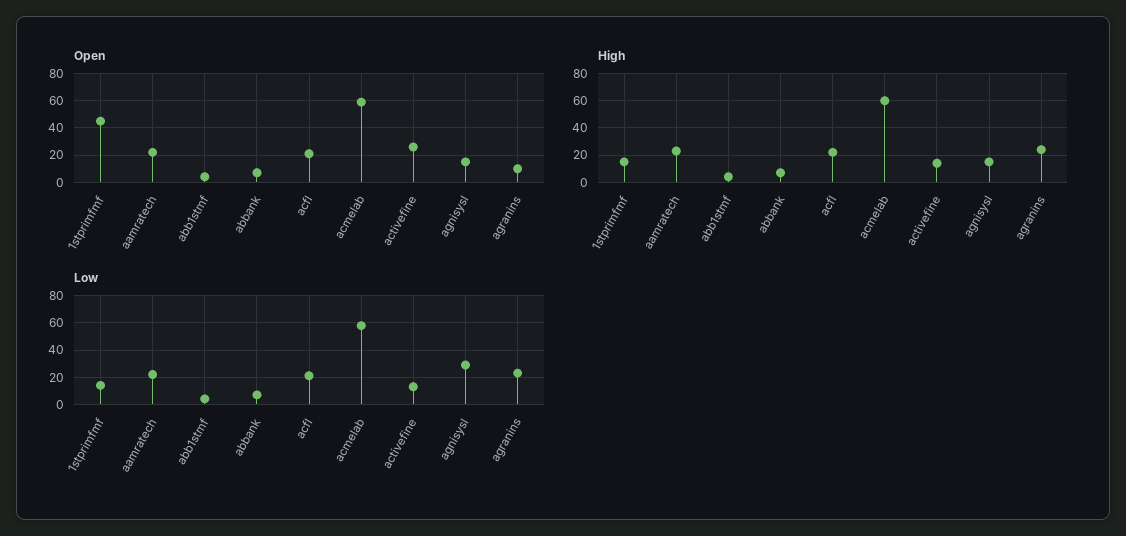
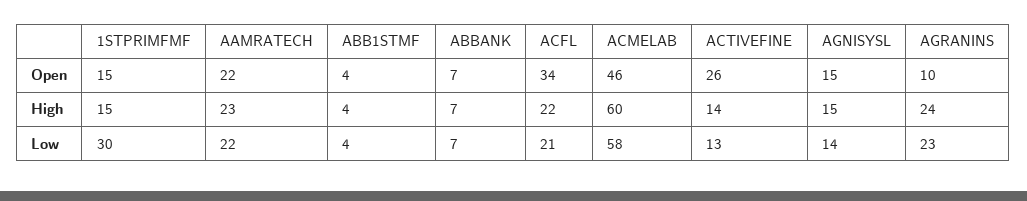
Open, 1stprimfmf: 45 -> 15
Open, acfl: 20 -> 34
Open, acmelab: 60 -> 46
Low, 1stprimfmf: 15 -> 30
Low, agnisysl: 30 -> 14

